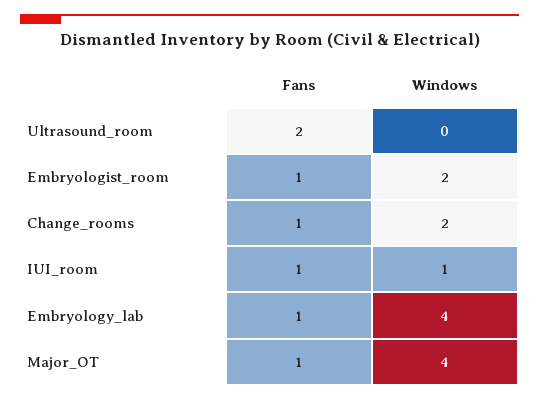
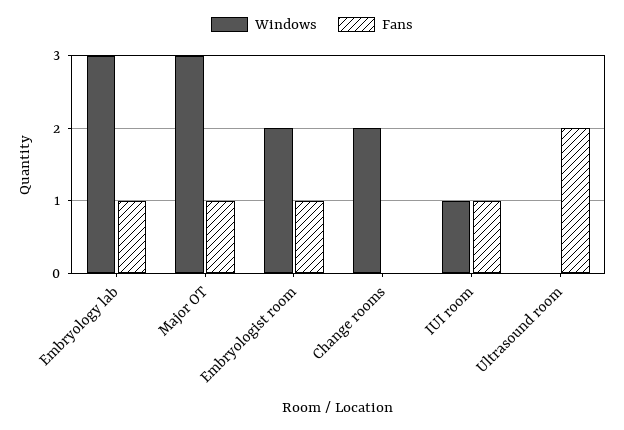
Fans, Change_rooms: 1 -> 0
Windows, Embryology_lab: 4 -> 3
Windows, Major_OT: 4 -> 3

